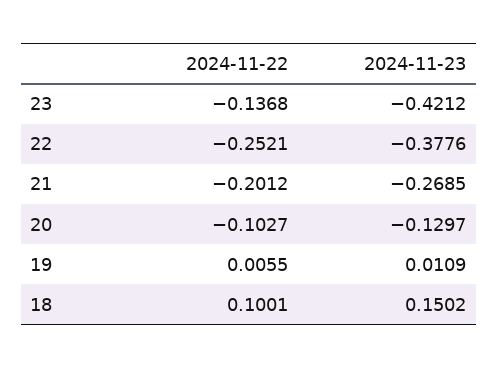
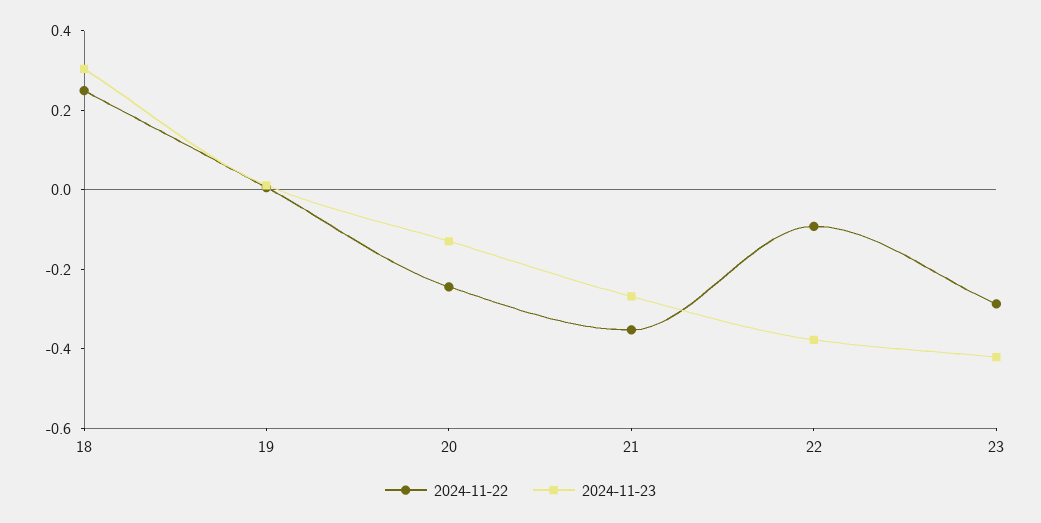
2024-11-22, 23: -0.1368 -> -0.3
2024-11-22, 22: -0.2521 -> -0.1
2024-11-22, 21: -0.2012 -> -0.35
2024-11-22, 20: -0.1027 -> -0.25
2024-11-22, 18: 0.1001 -> 0.25
2024-11-23, 18: 0.1502 -> 0.3

